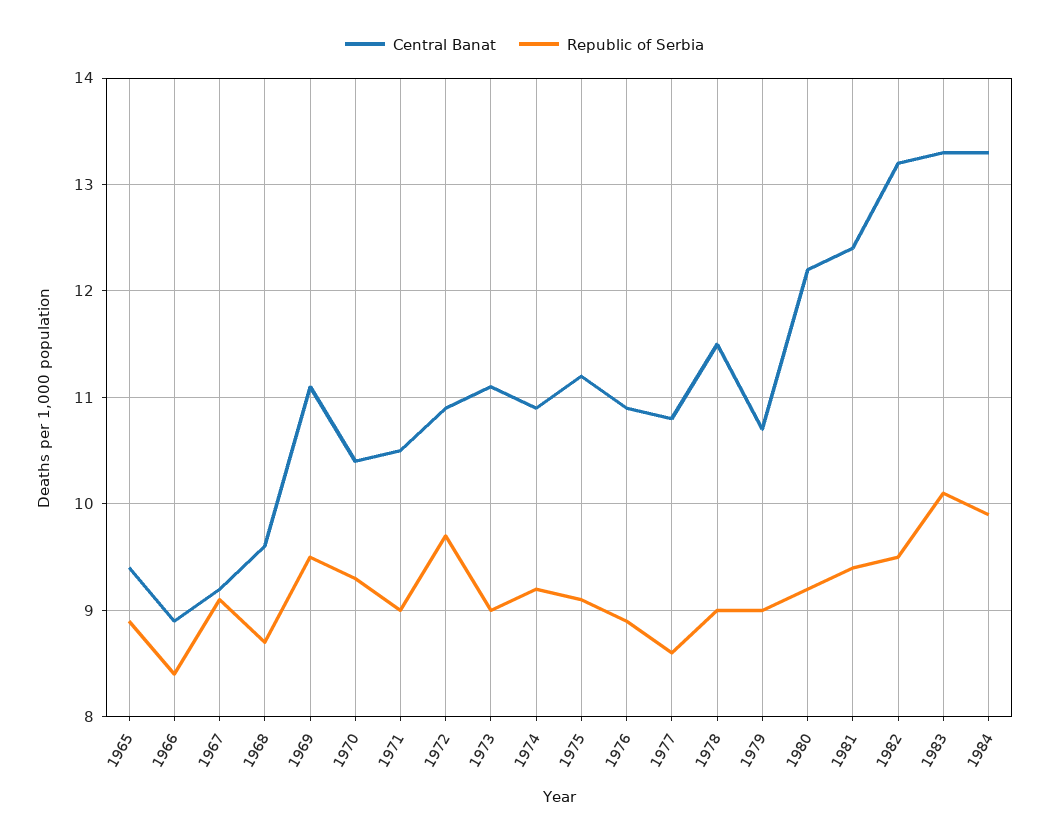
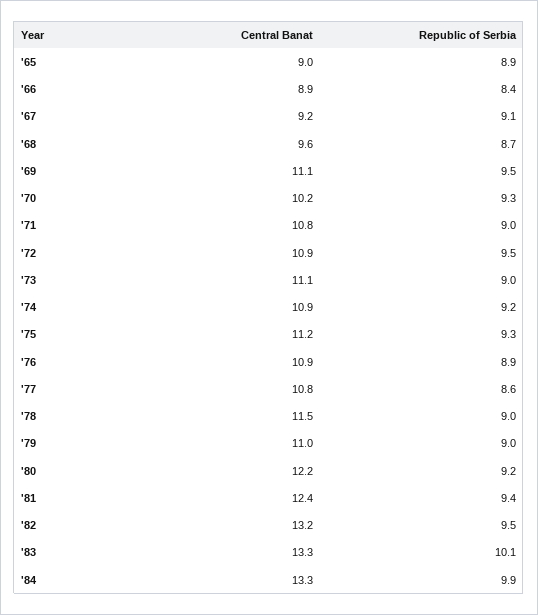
Central Banat, 1965: 9.4 -> 9
Central Banat, 1970: 10.4 -> 10.2
Central Banat, 1971: 10.5 -> 10.8
Republic of Serbia, 1972: 9.7 -> 9.5
Republic of Serbia, 1975: 9.1 -> 9.3
Central Banat, 1979: 10.7 -> 11

